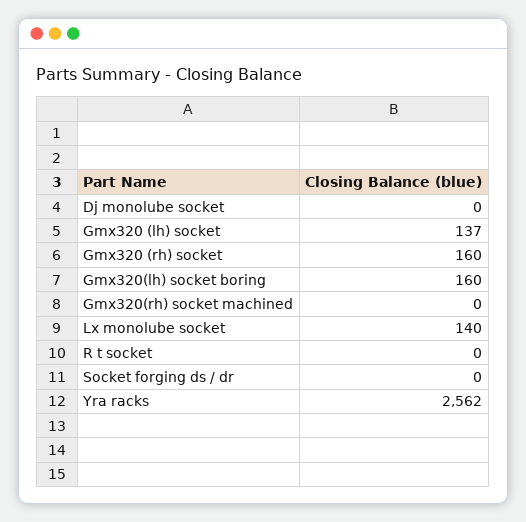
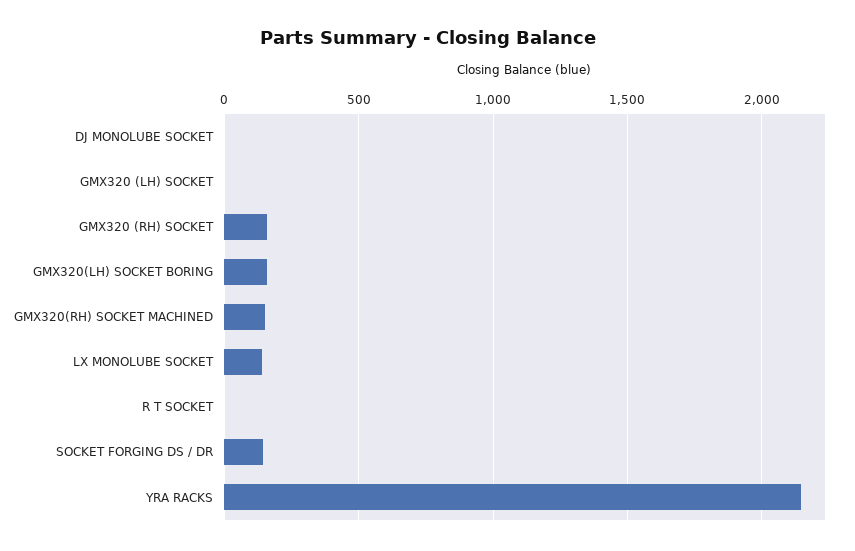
Gmx320 (lh) socket: 137 -> 0
Gmx320(rh) socket machined: 0 -> 150
Socket forging ds / dr: 0 -> 150
Yra racks: 2562 -> 2150

